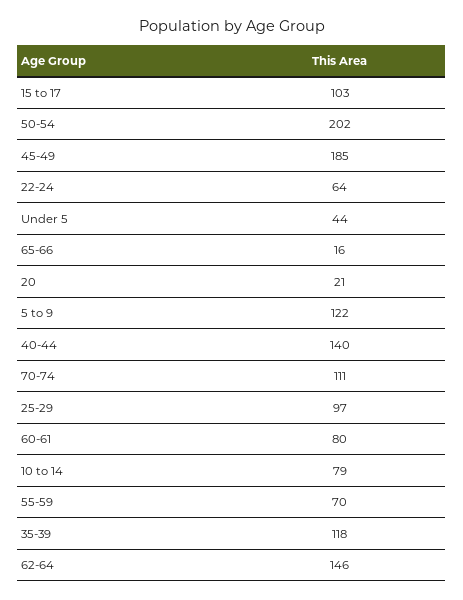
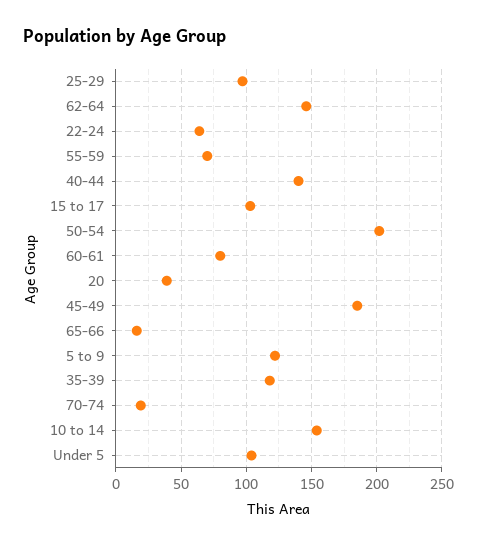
Under 5: 44 -> 105
20: 21 -> 40
70-74: 111 -> 20
10 to 14: 79 -> 155

